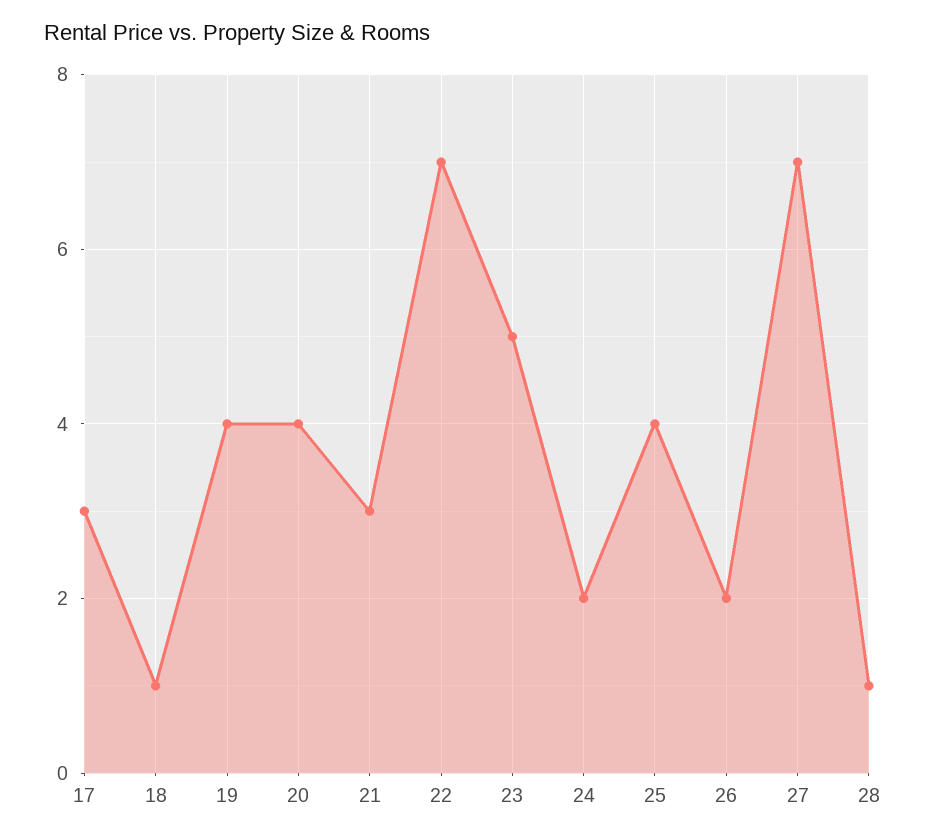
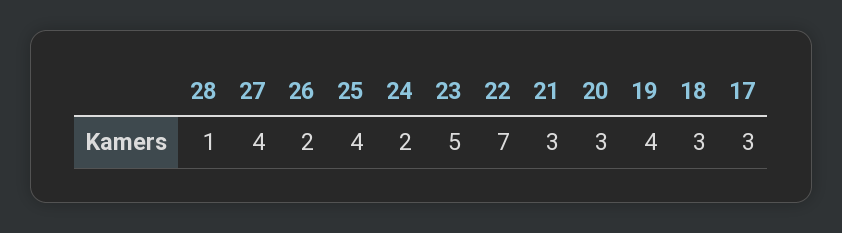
18: 1 -> 3
20: 4 -> 3
27: 7 -> 4

